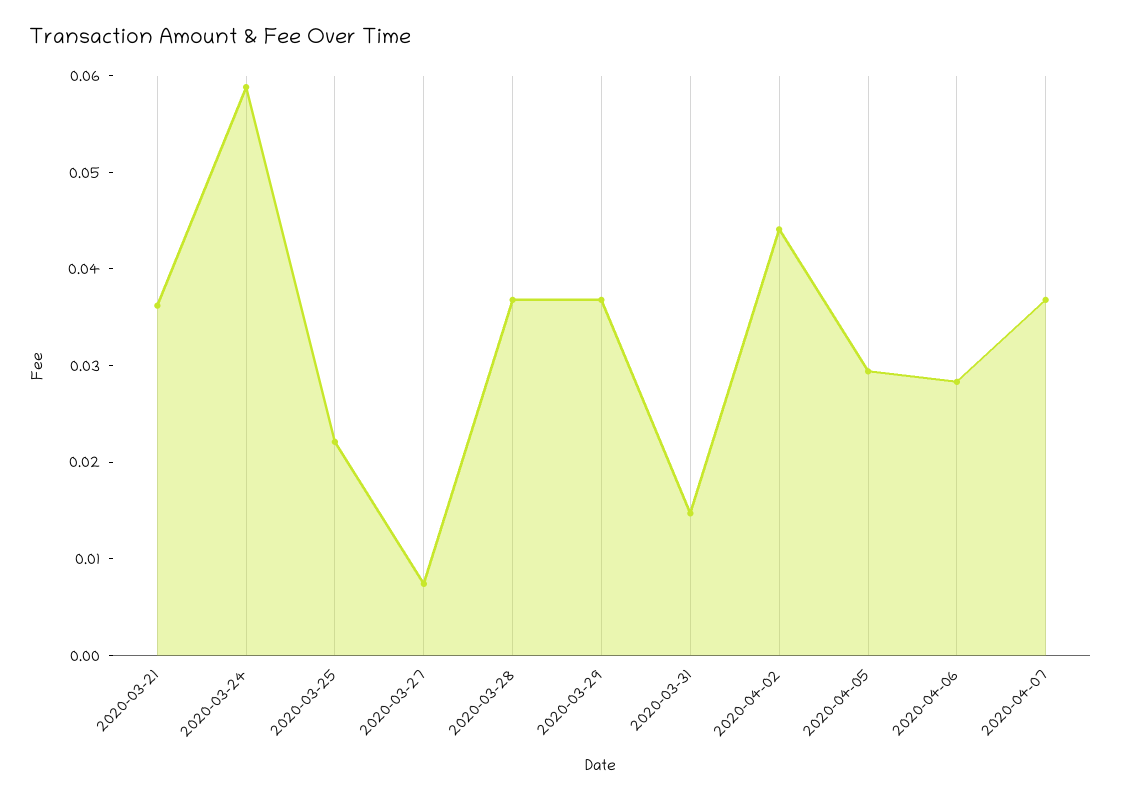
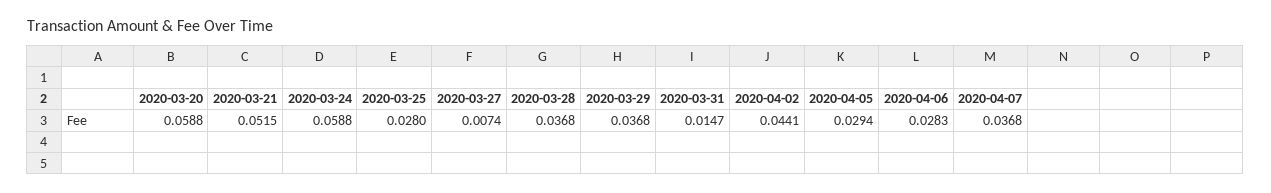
2020-03-21: 0.036 -> 0.0515
2020-03-25: 0.022 -> 0.028
2020-03-20: none -> 0.0588

